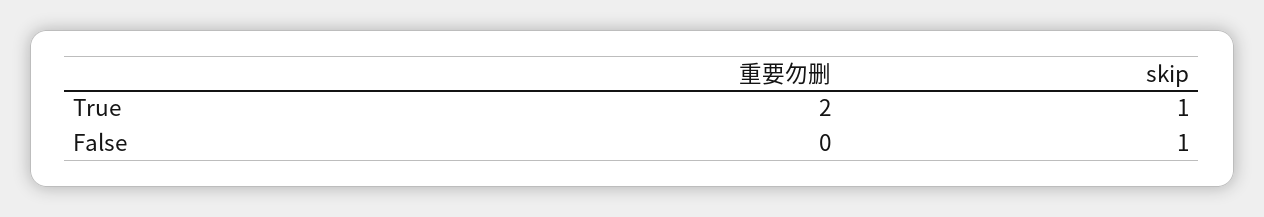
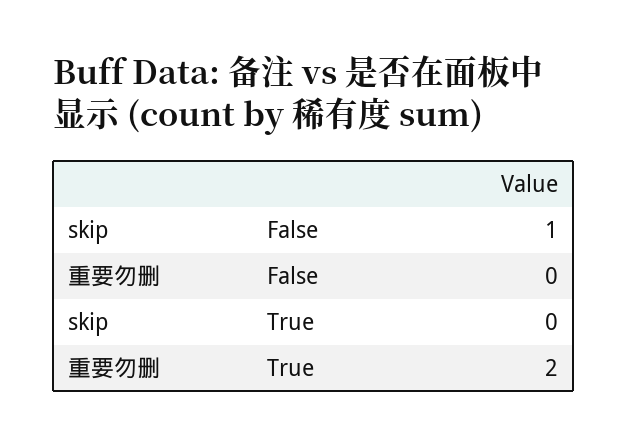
skip, True: 1 -> 0

